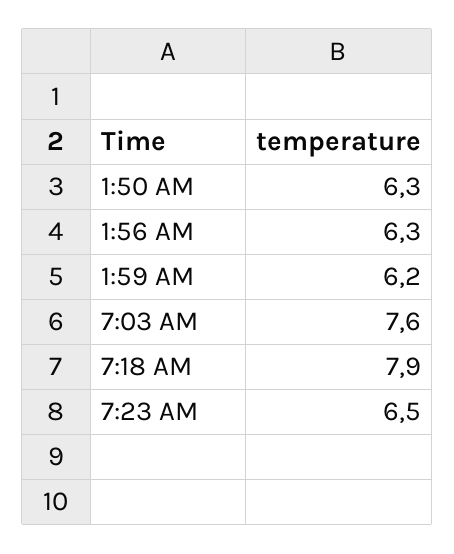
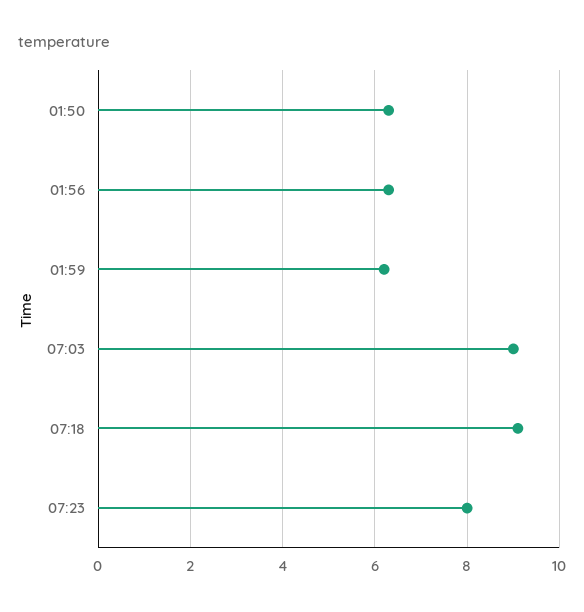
7:03 AM: 7.6 -> 9
7:18 AM: 7.9 -> 9
7:23 AM: 6.5 -> 8

